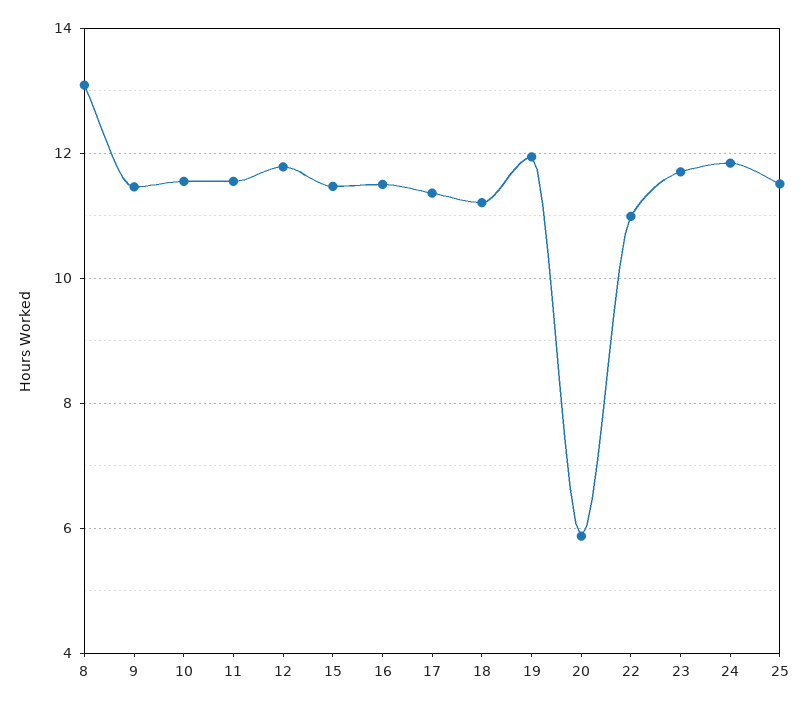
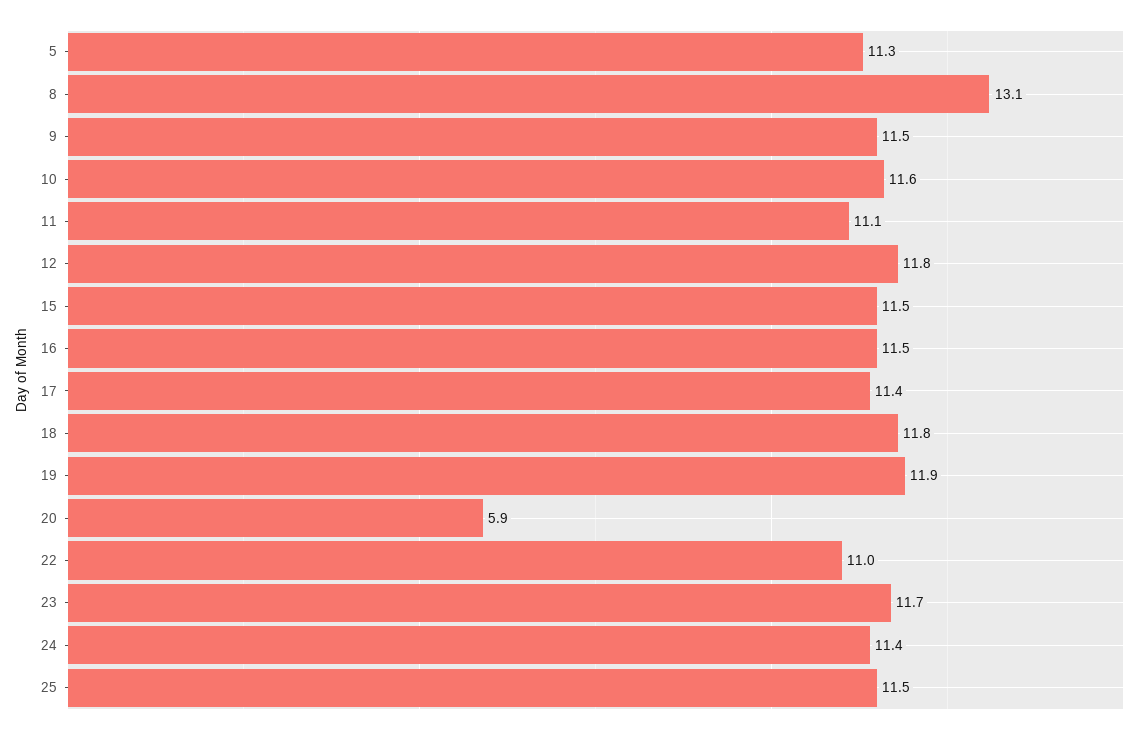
11: 11.6 -> 11.1
18: 11.2 -> 11.8
24: 11.8 -> 11.4
5: none -> 11.3

